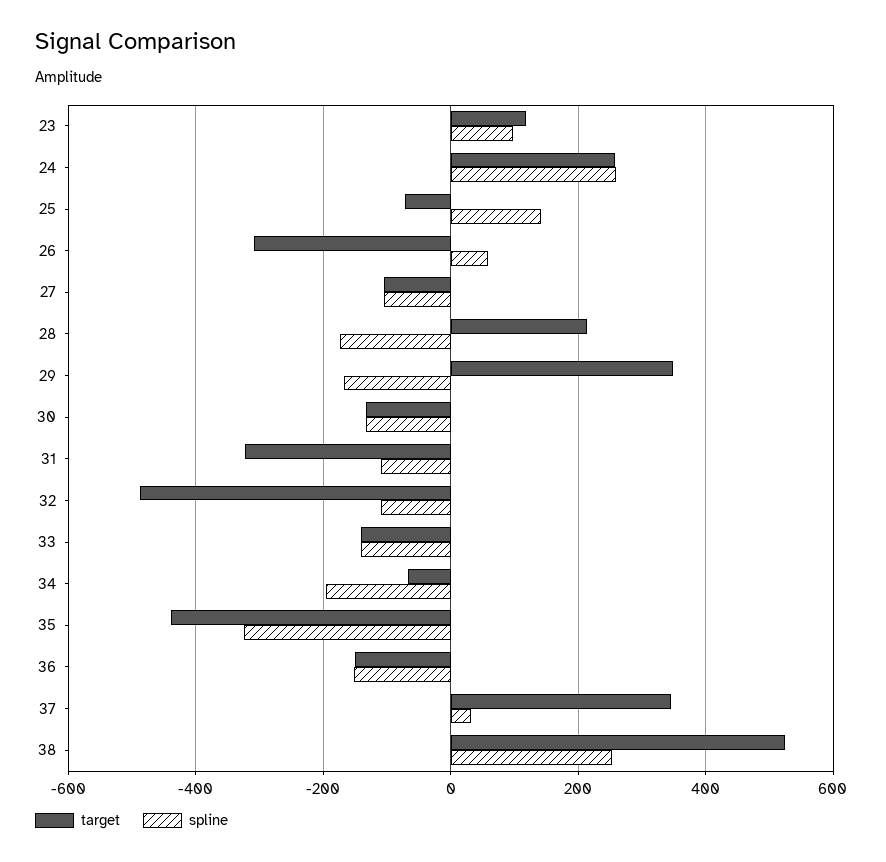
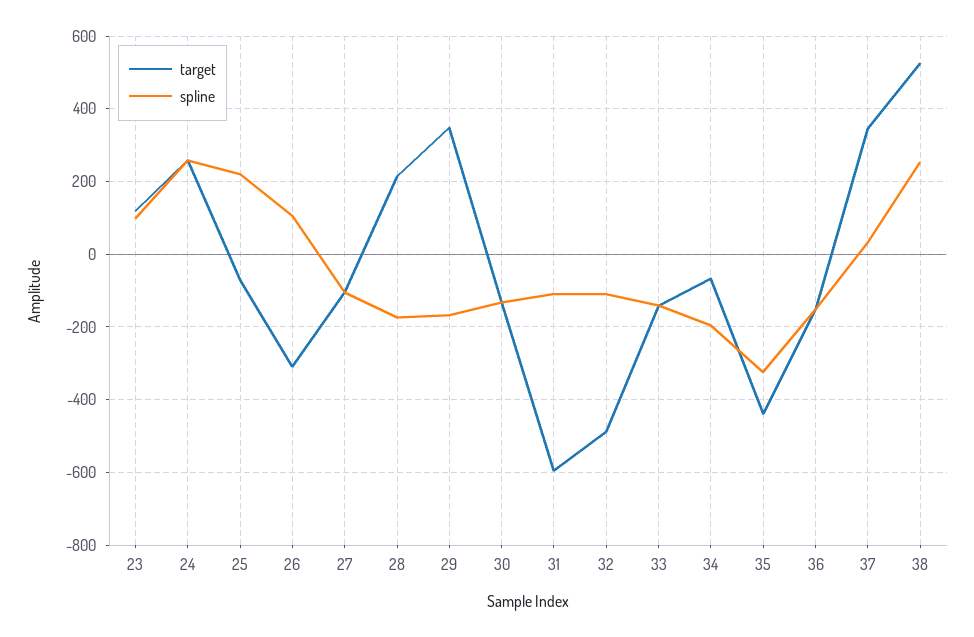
spline, 25: 140 -> 220
spline, 26: 60 -> 100
target, 31: -320 -> -600

